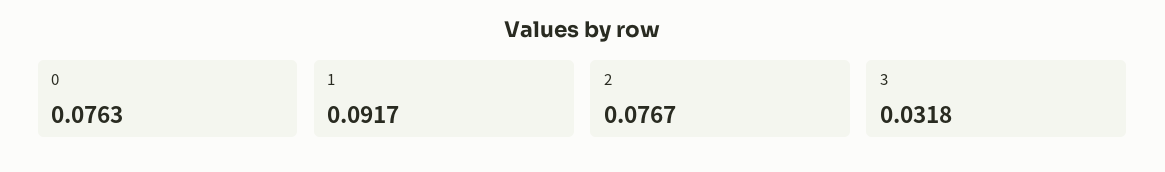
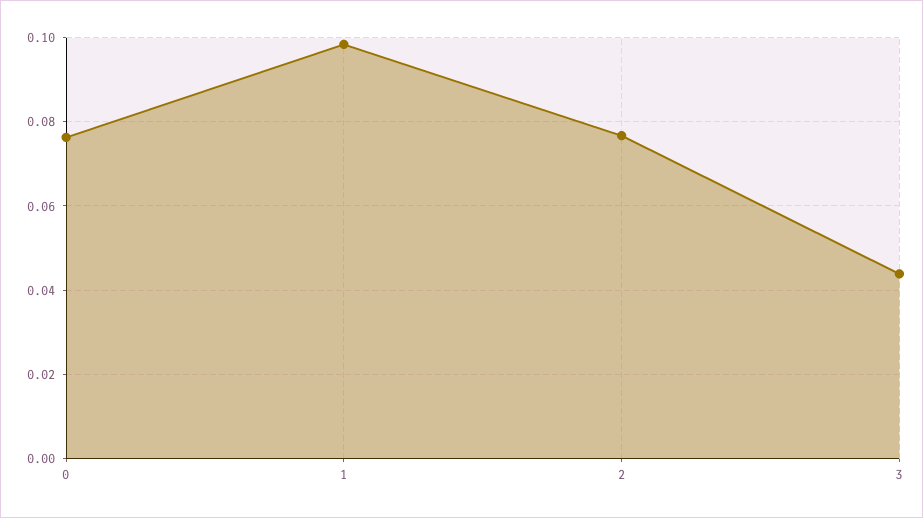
1: 0.0917 -> 0.098
3: 0.0318 -> 0.044

